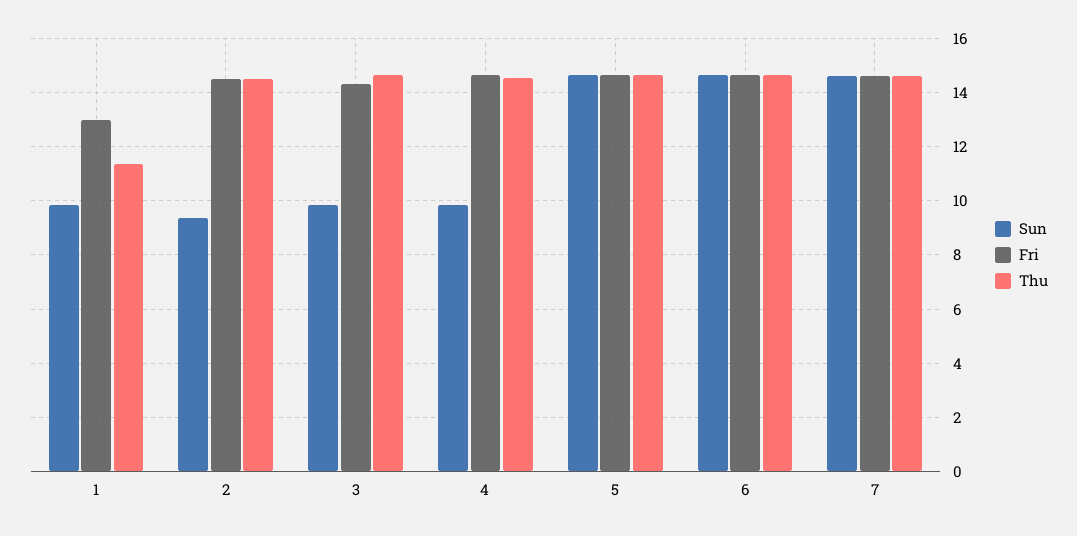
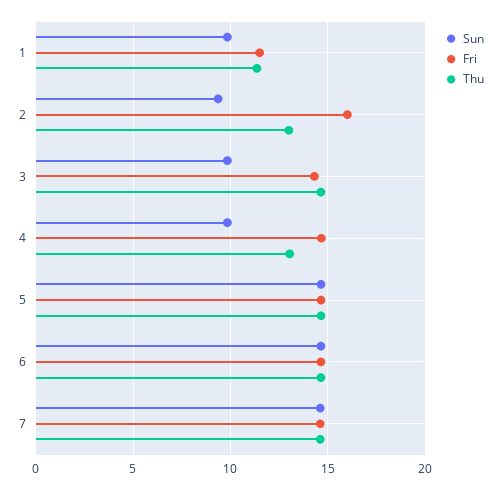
Fri, 1: 13 -> 11.5
Fri, 2: 14.5 -> 16
Thu, 2: 14.5 -> 13
Thu, 4: 14.5 -> 13

